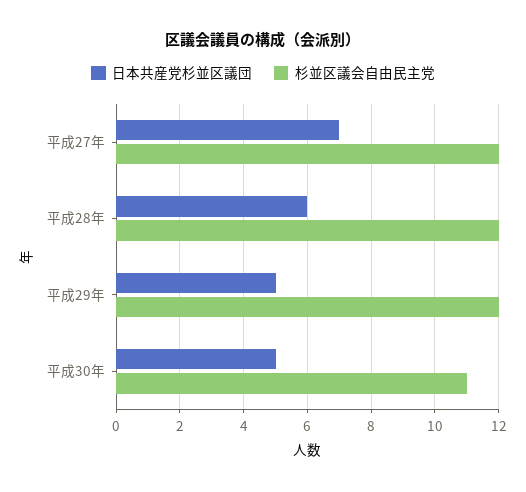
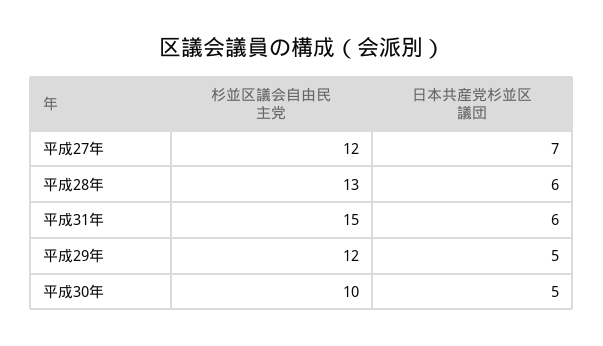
杉並区議会自由民主党, 平成28年: 12 -> 13
杉並区議会自由民主党, 平成30年: 11 -> 10
杉並区議会自由民主党, 平成31年: none -> 15
日本共産党杉並区議団, 平成31年: none -> 6

